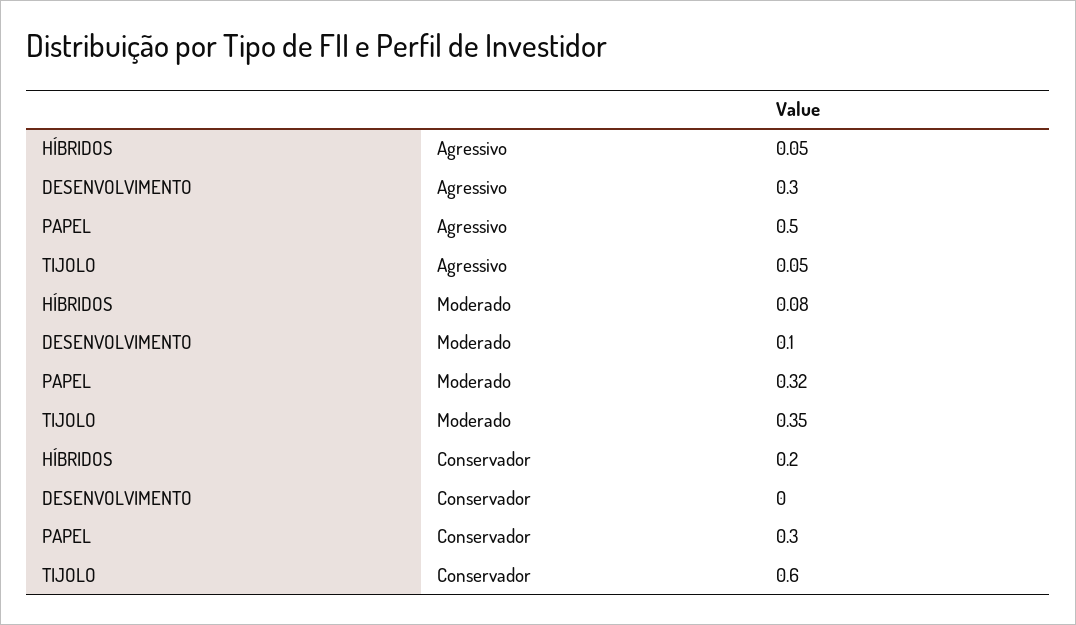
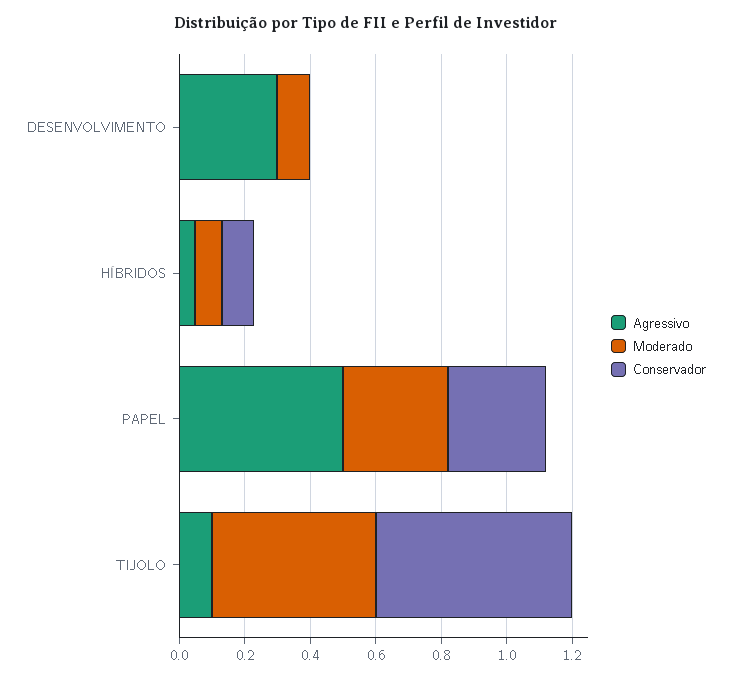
Agressivo, TIJOLO: 0.05 -> 0.1
Moderado, TIJOLO: 0.35 -> 0.5
Conservador, HÍBRIDOS: 0.2 -> 0.1

